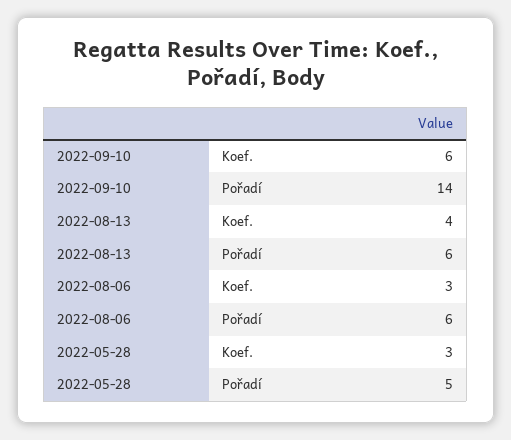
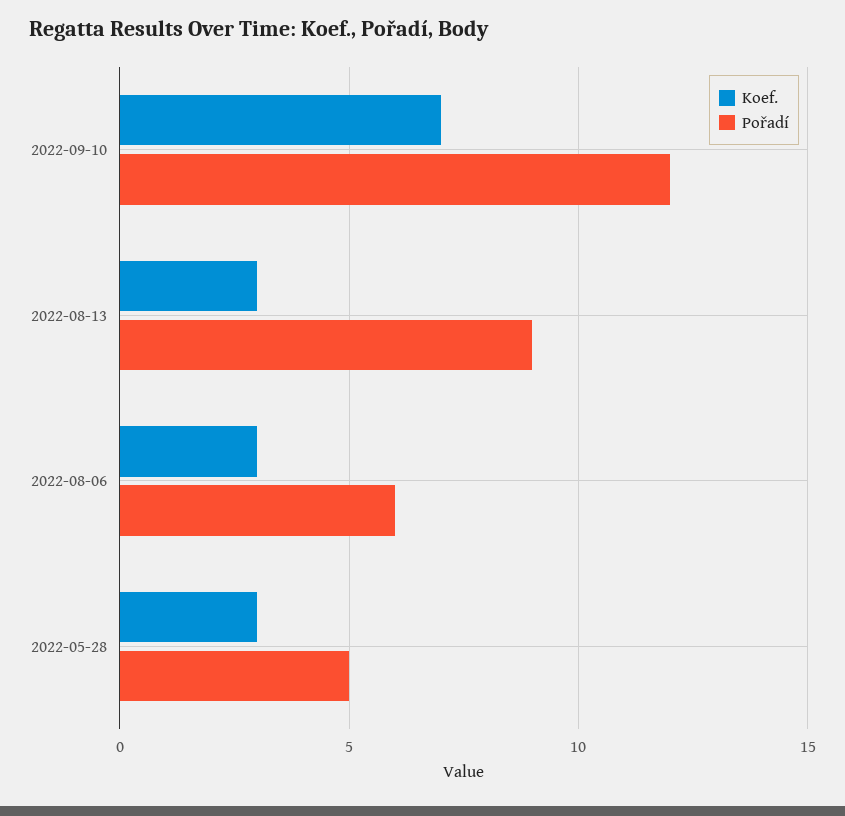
Koef., 2022-09-10: 6 -> 7
Pořadí, 2022-09-10: 14 -> 12
Koef., 2022-08-13: 4 -> 3
Pořadí, 2022-08-13: 6 -> 9

